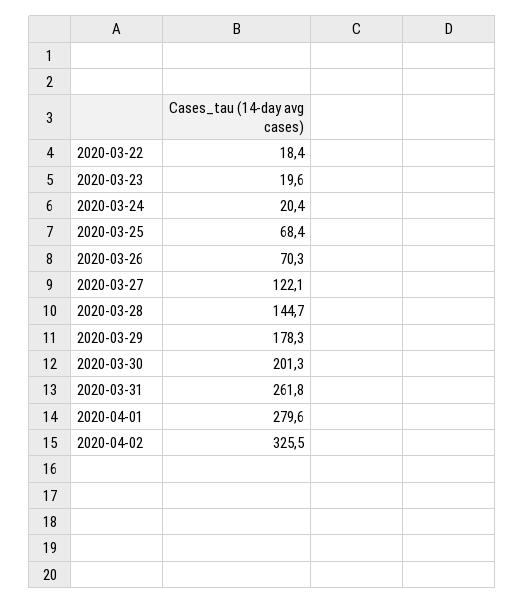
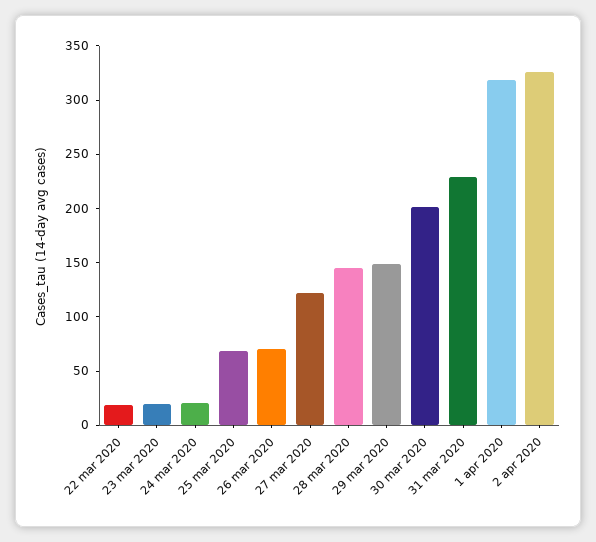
2020-03-29: 178.3 -> 150
2020-03-31: 261.8 -> 230
2020-04-01: 279.6 -> 320

